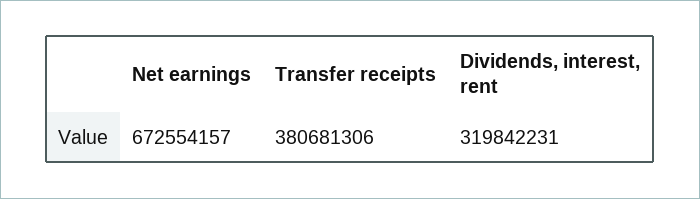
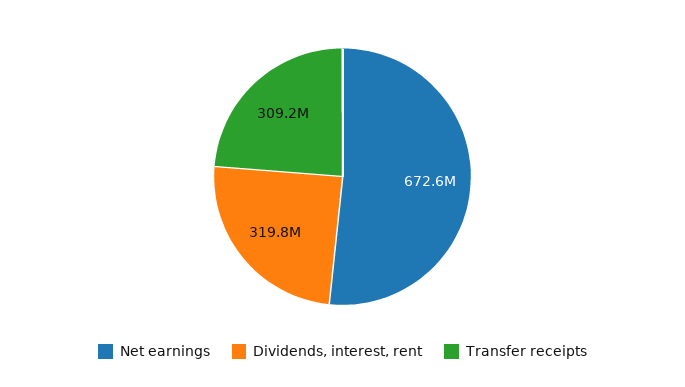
Transfer receipts: 380681306 -> 309200000

